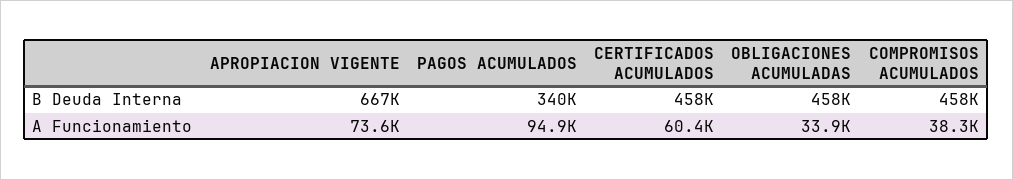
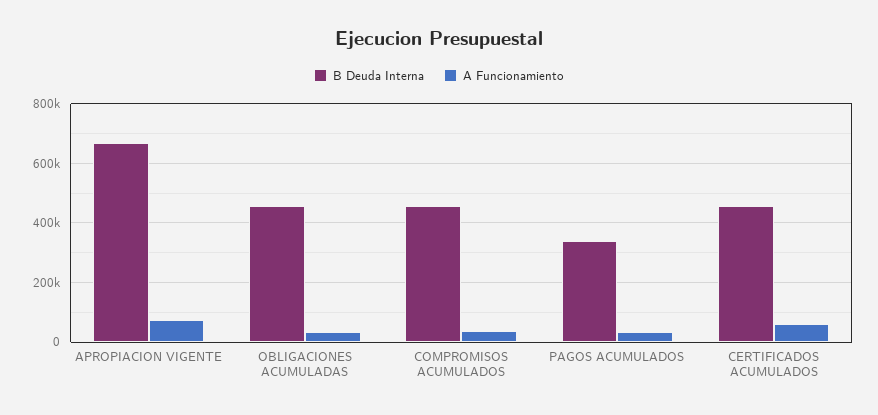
A Funcionamiento, PAGOS ACUMULADOS: 94900 -> 25000

